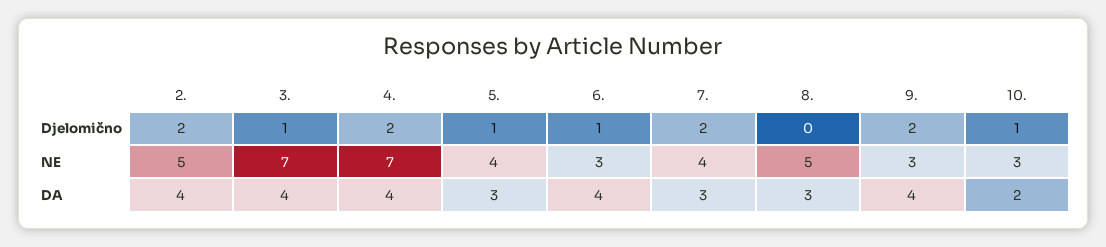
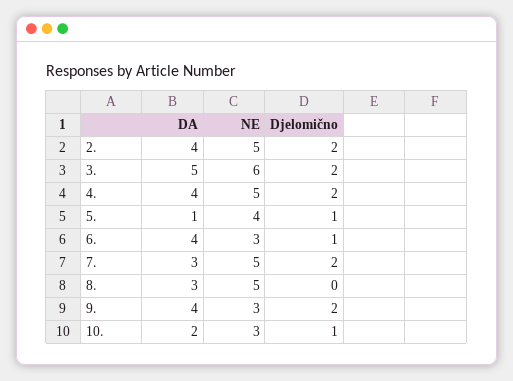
3., Djelomično: 1 -> 2
3., NE: 7 -> 6
4., NE: 7 -> 5
7., NE: 4 -> 5
3., DA: 4 -> 5
5., DA: 3 -> 1

